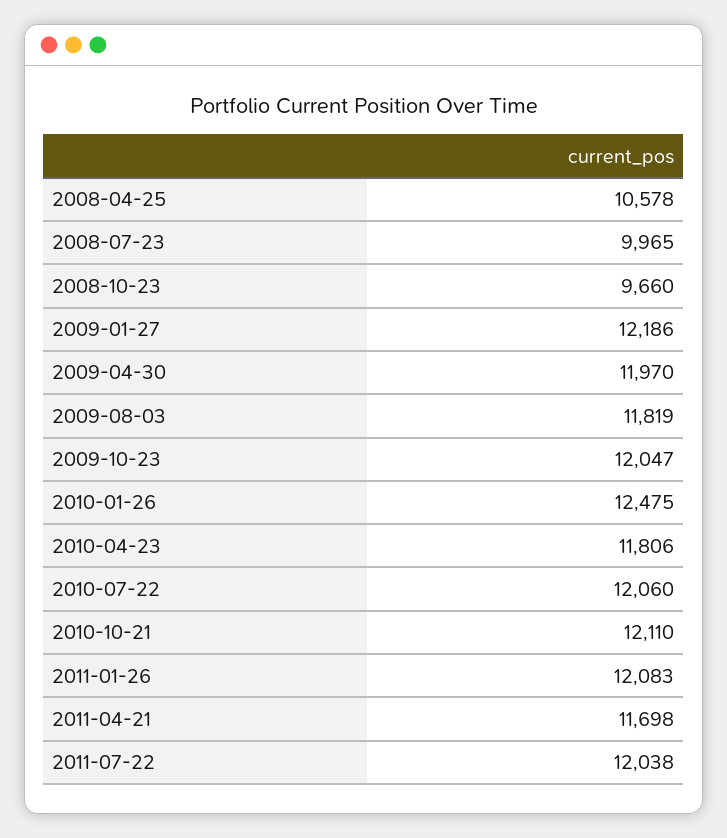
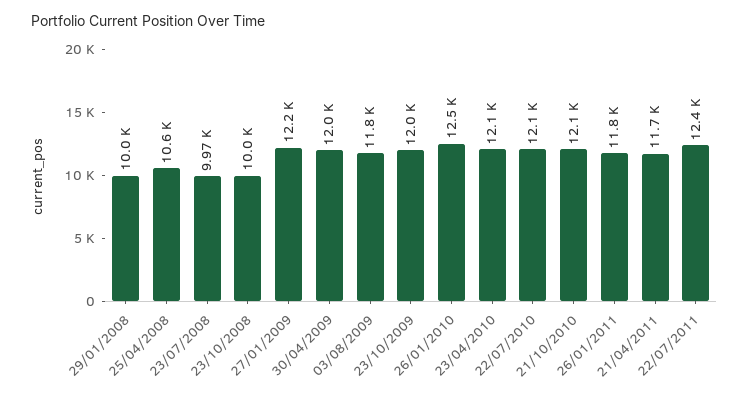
2008-10-23: 9660 -> 10000
2010-04-23: 11806 -> 12100
2011-01-26: 12083 -> 11800
2011-07-22: 12038 -> 12400
29/01/2008: none -> 10000

